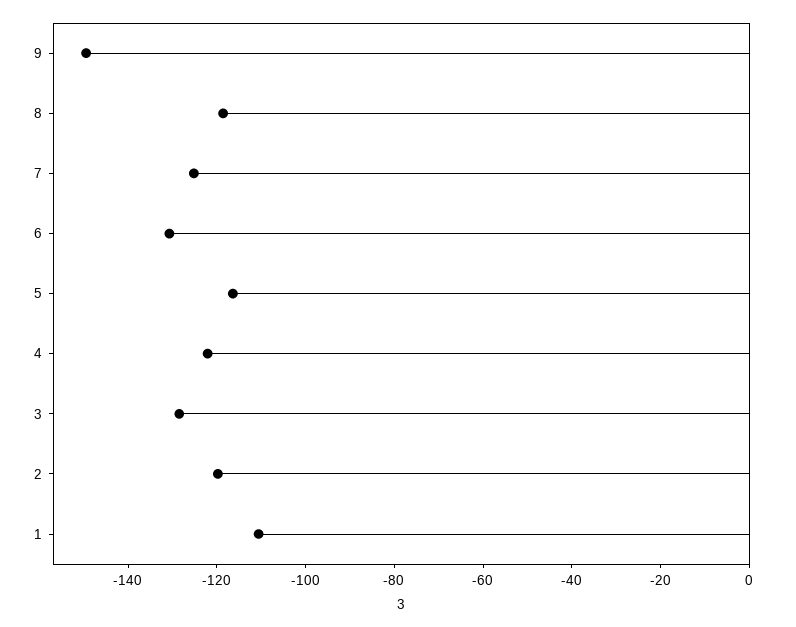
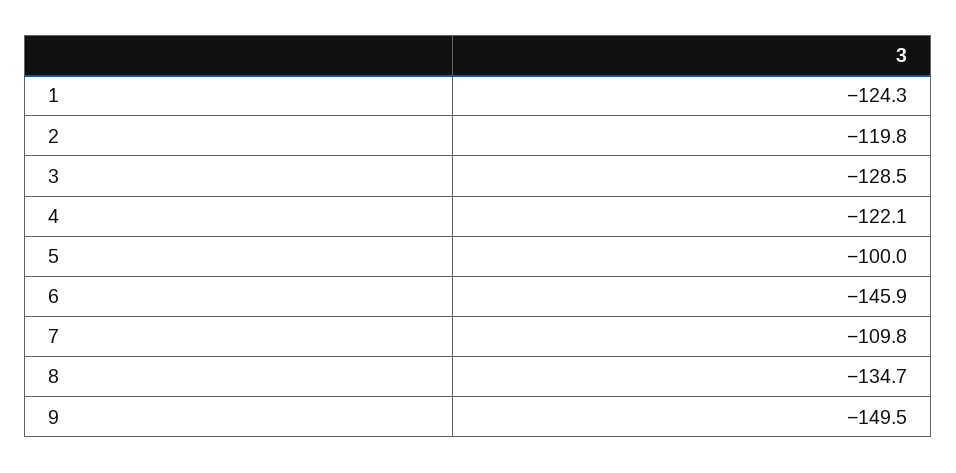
8: -120 -> -134.7
7: -125 -> -109.8
6: -130 -> -145.9
5: -115 -> -100
1: -110 -> -124.3

